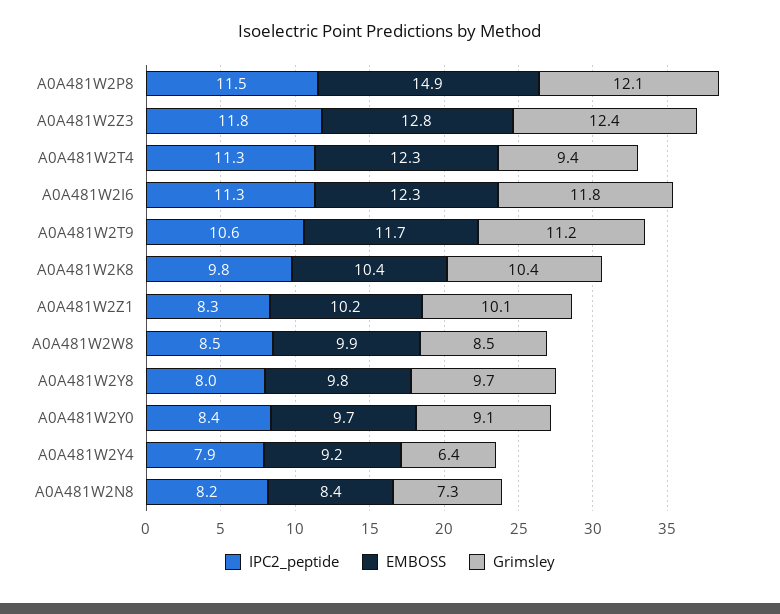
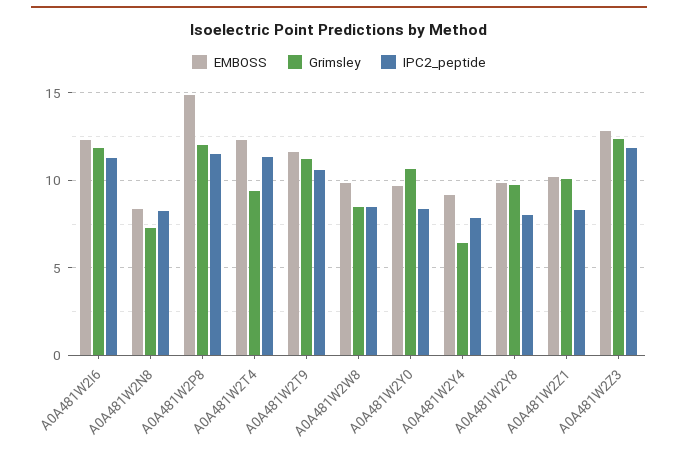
IPC2_peptide, A0A481W2K8: 9.8 -> none
EMBOSS, A0A481W2K8: 10.4 -> none
Grimsley, A0A481W2K8: 10.4 -> none
Grimsley, A0A481W2Y0: 9.1 -> 10.5

